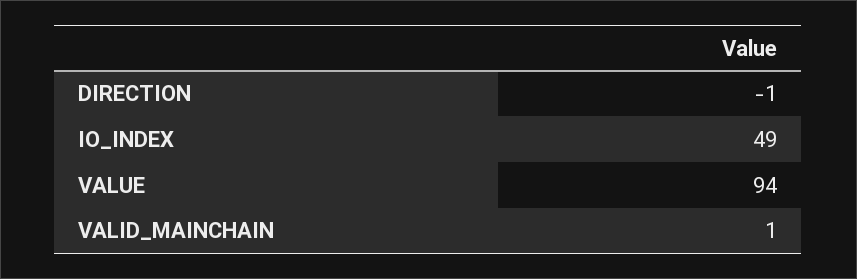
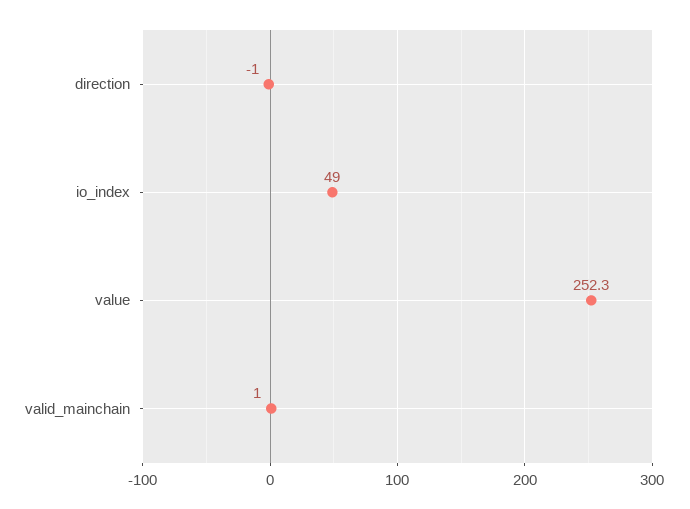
VALUE: 94 -> 252.3

